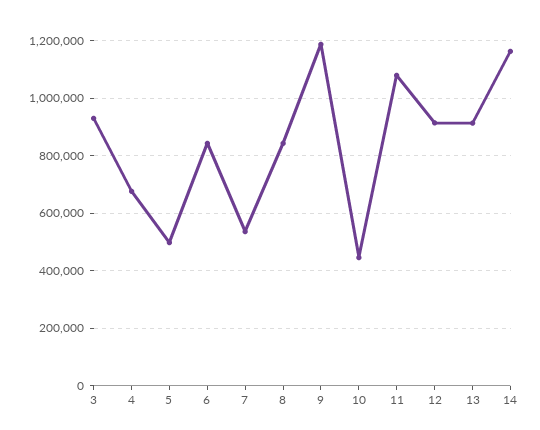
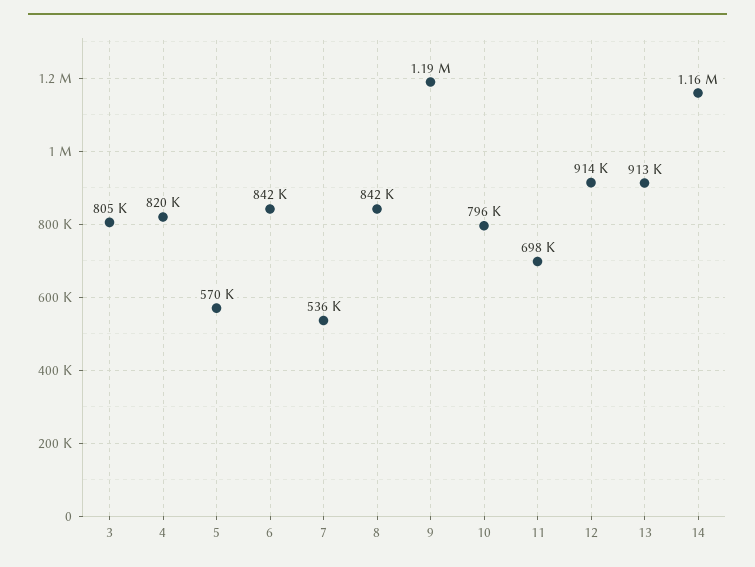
3: 925000 -> 805000
4: 675000 -> 820000
5: 500000 -> 570000
10: 450000 -> 796000
11: 1075000 -> 698000

